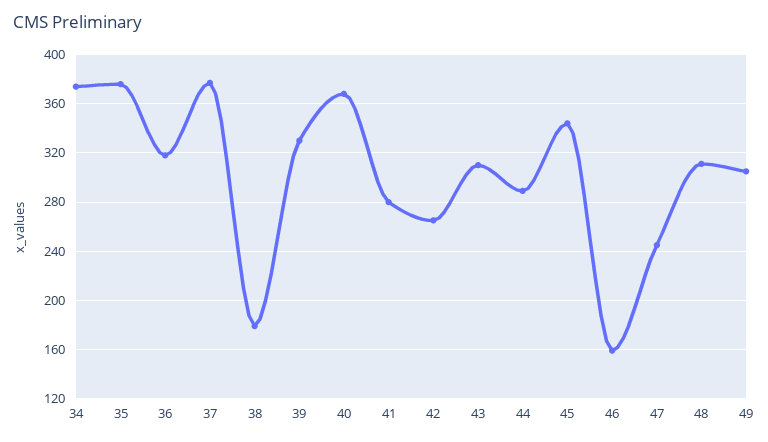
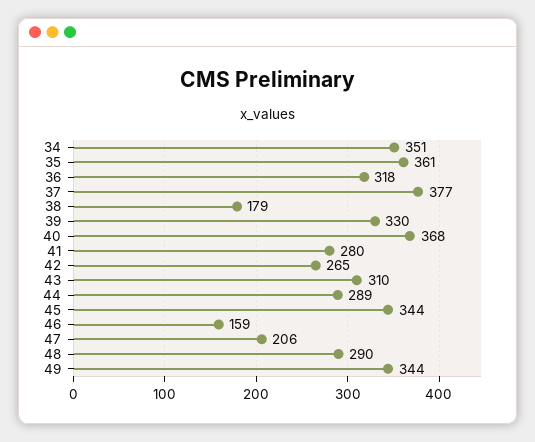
34: 375 -> 351
35: 375 -> 361
47: 245 -> 206
48: 310 -> 290
49: 305 -> 344

